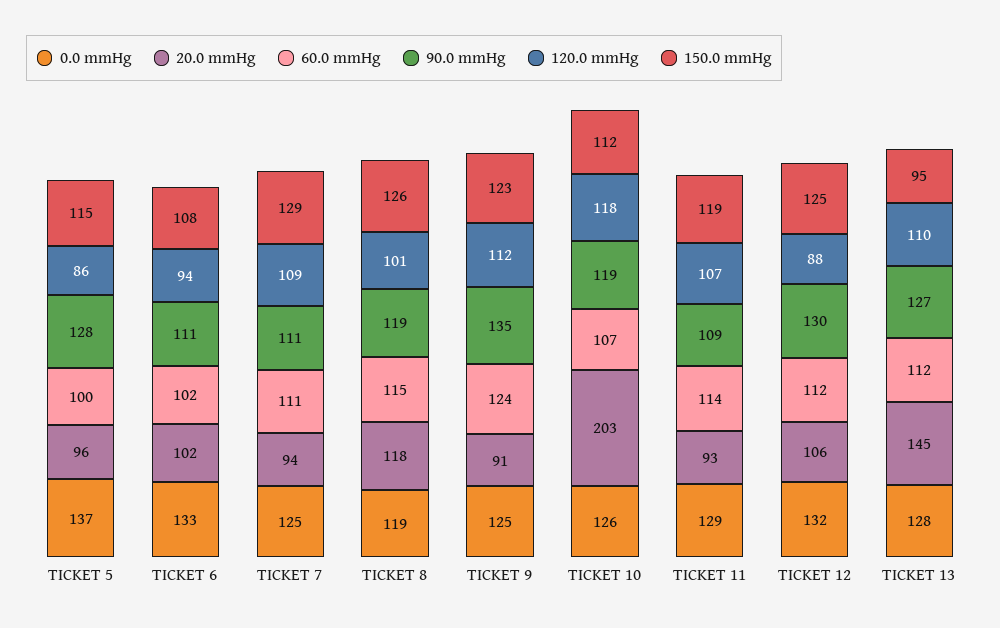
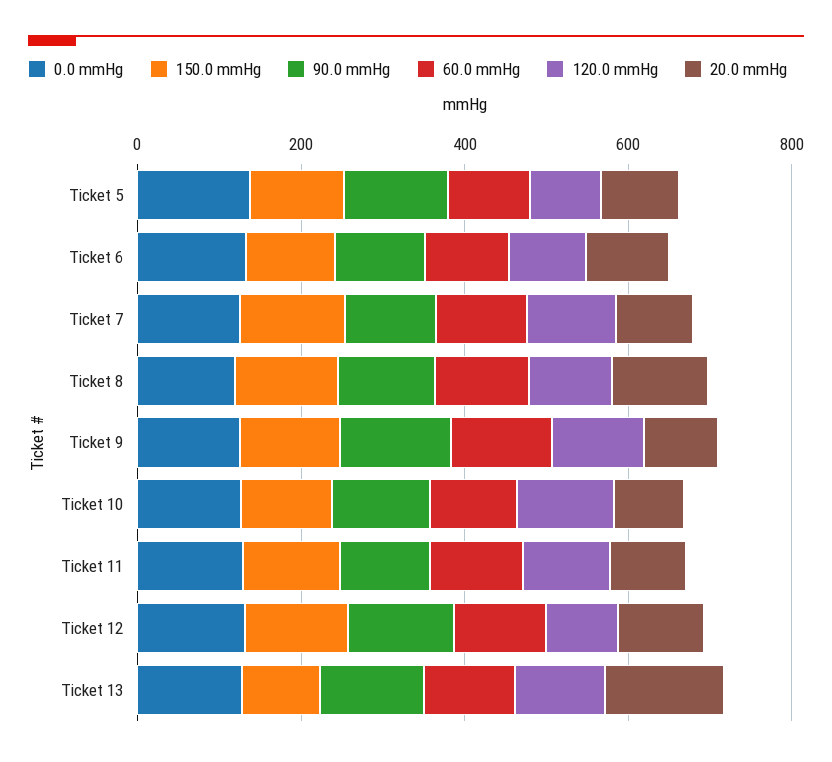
20.0 mmHg, TICKET 10: 203 -> 100

